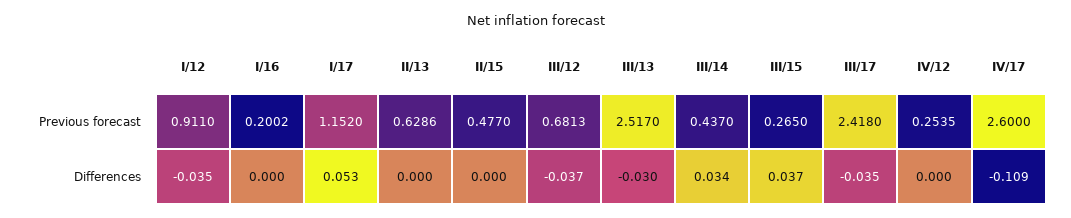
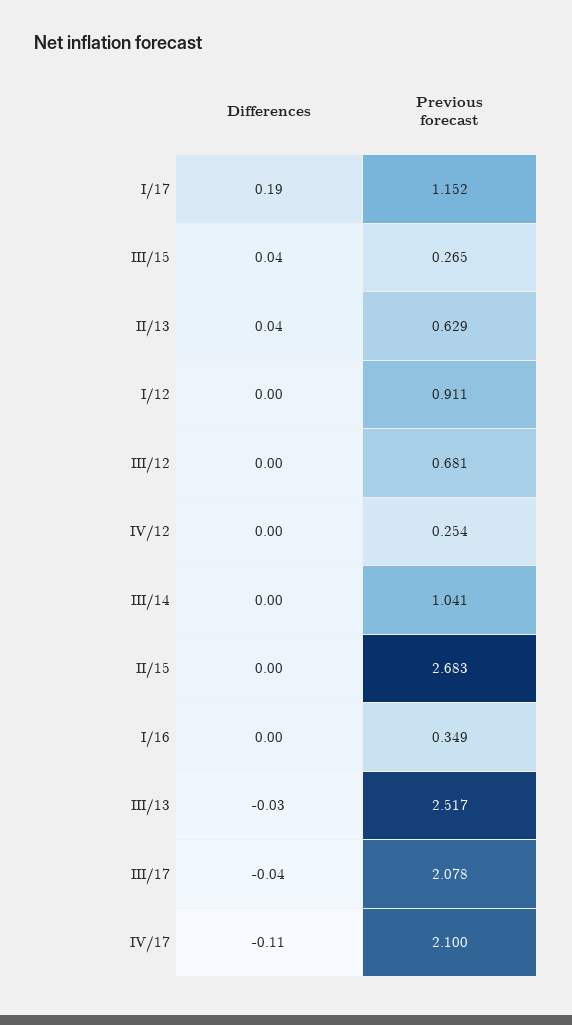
I/16, Previous forecast: 0.2002 -> 0.349
II/15, Previous forecast: 0.477 -> 2.683
III/14, Previous forecast: 0.437 -> 1.041
III/17, Previous forecast: 2.418 -> 2.078
IV/17, Previous forecast: 2.6 -> 2.1
I/12, Differences: -0.035 -> 0
I/17, Differences: 0.053 -> 0.19
II/13, Differences: 0 -> 0.04
III/12, Differences: -0.037 -> 0
III/14, Differences: 0.034 -> 0

